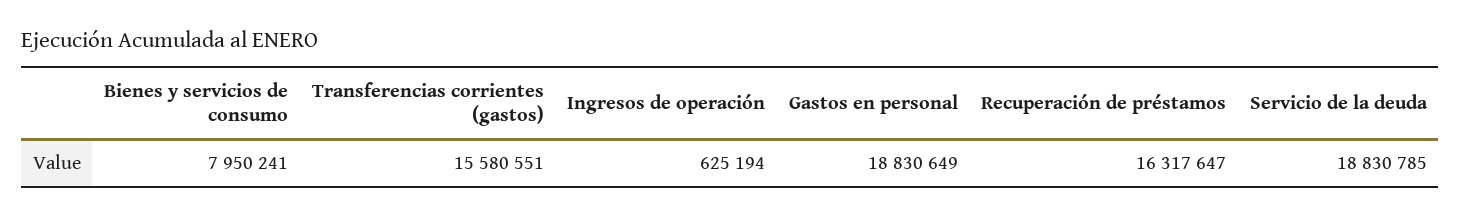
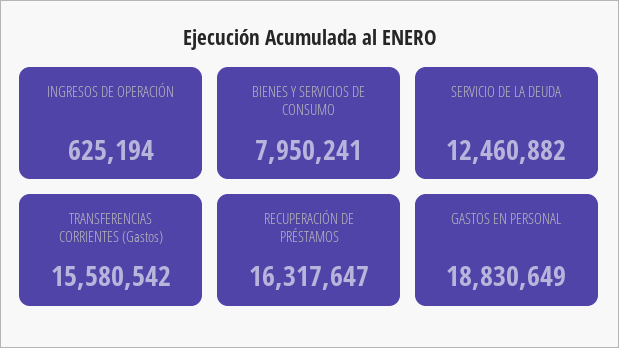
Transferencias corrientes (gastos): 15580551 -> 15580542
Servicio de la deuda: 18830785 -> 12460882

